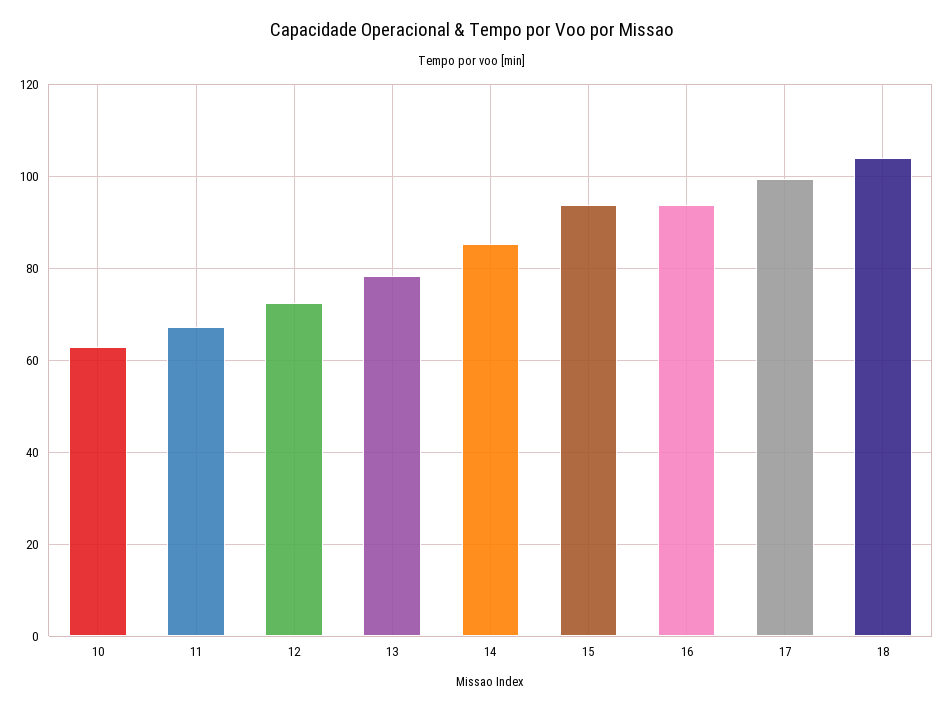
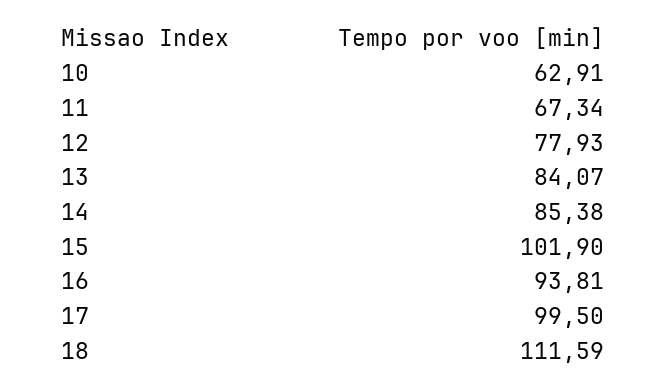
12: 72 -> 77.93
13: 78 -> 84.07
15: 94 -> 101.9
18: 104 -> 111.59

